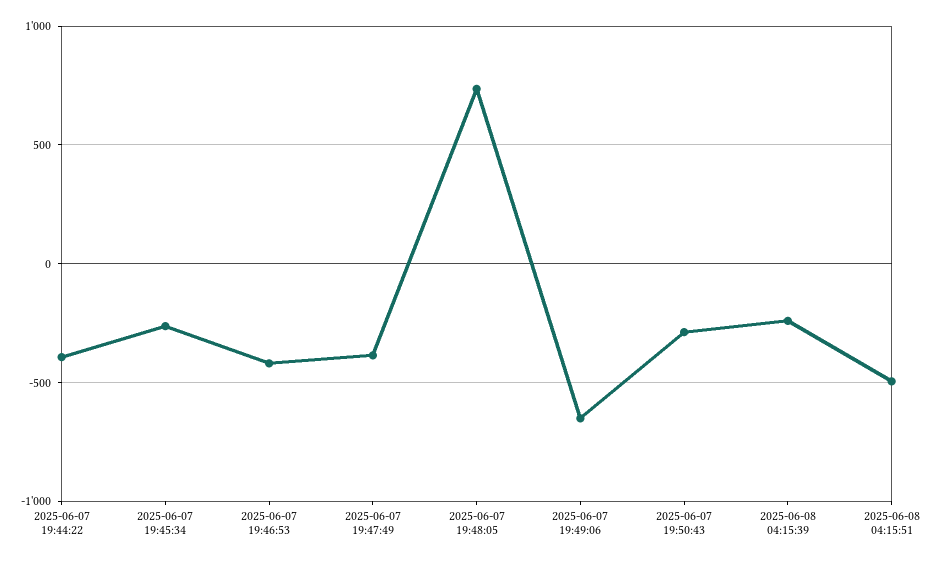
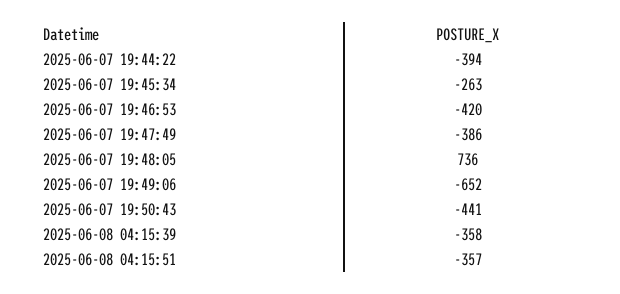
2025-06-07 19:50:43: -300 -> -441
2025-06-08 04:15:39: -250 -> -358
2025-06-08 04:15:51: -500 -> -357

